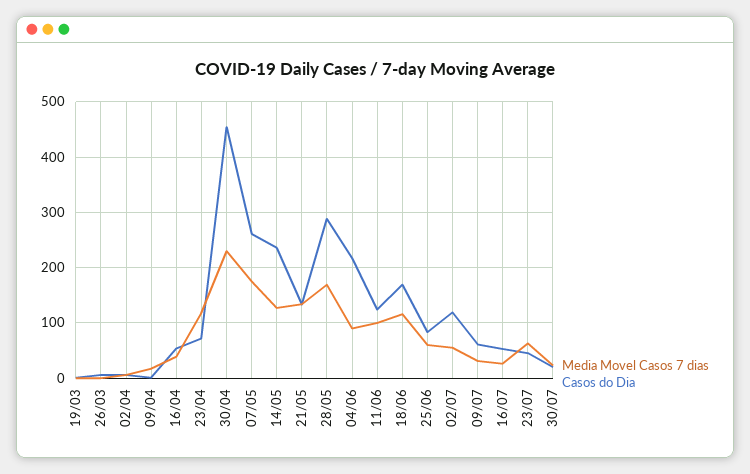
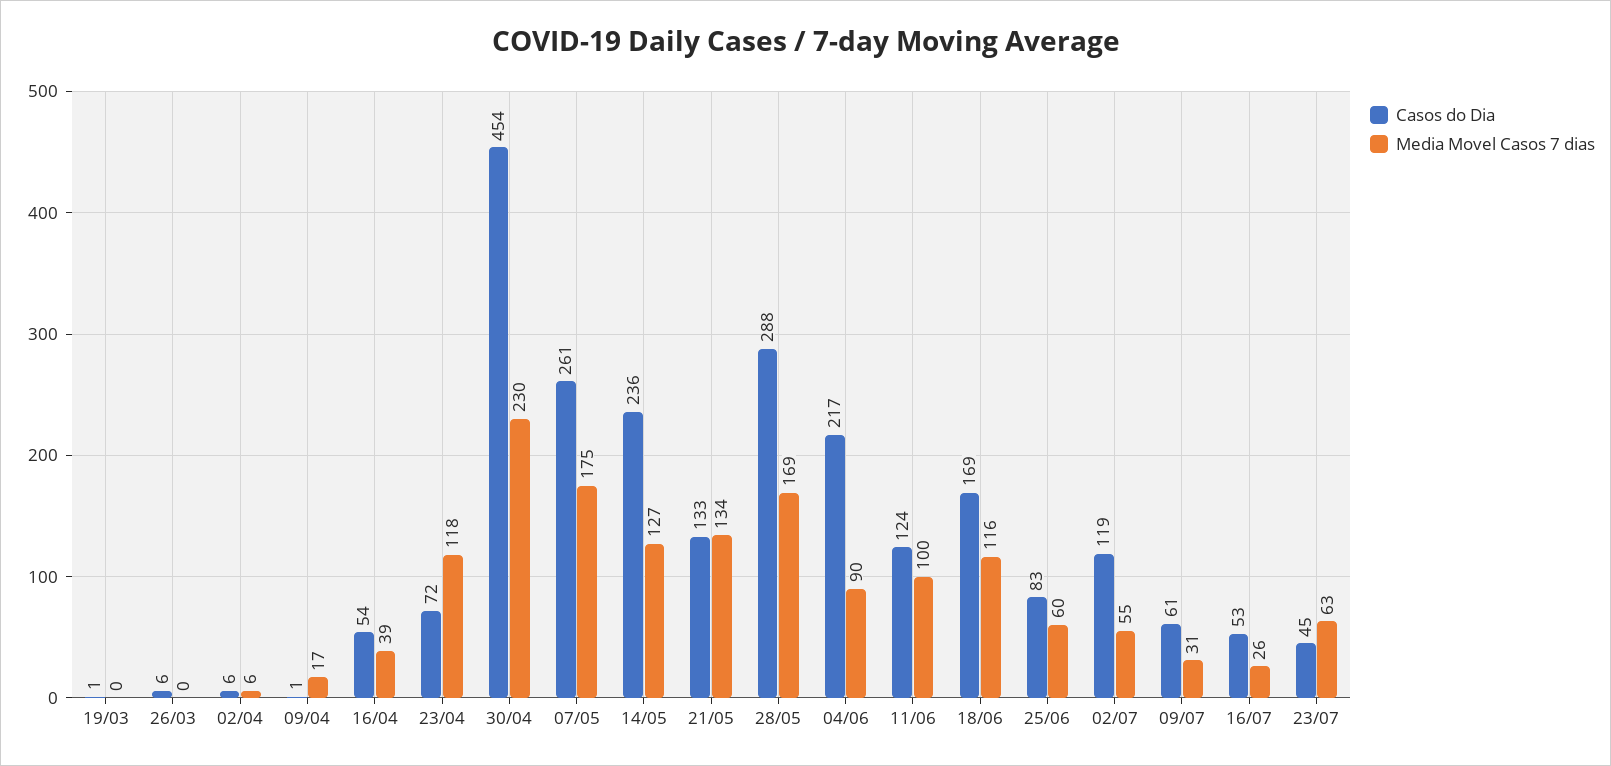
Media Movel Casos 7 dias, 30/07: 20 -> none
Casos do Dia, 30/07: 20 -> none

